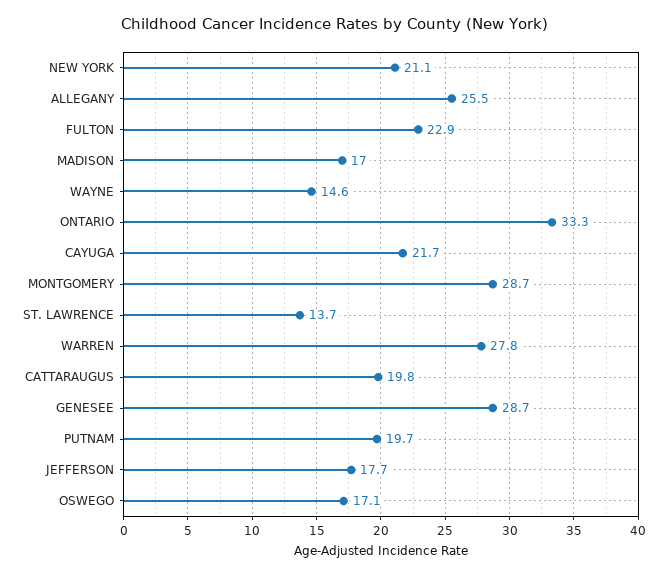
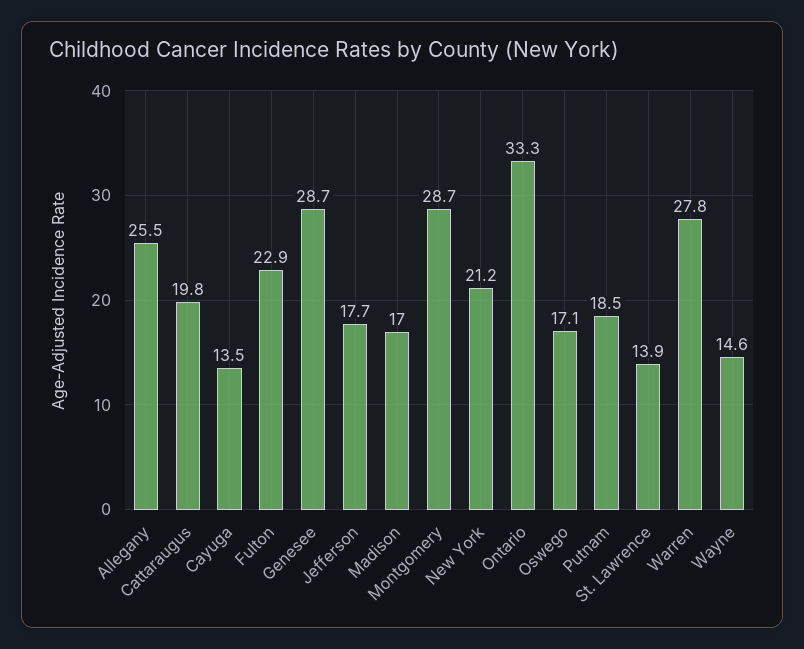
NEW YORK: 21.1 -> 21.2
CAYUGA: 21.7 -> 13.5
ST. LAWRENCE: 13.7 -> 13.9
PUTNAM: 19.7 -> 18.5

